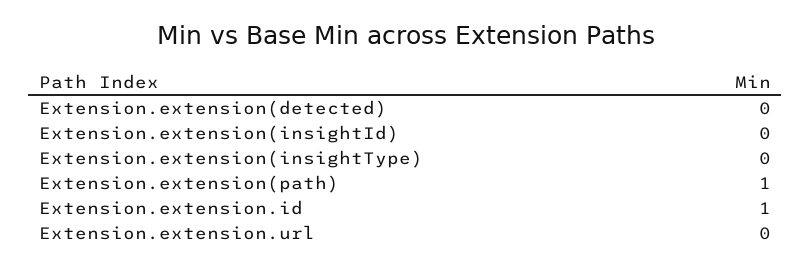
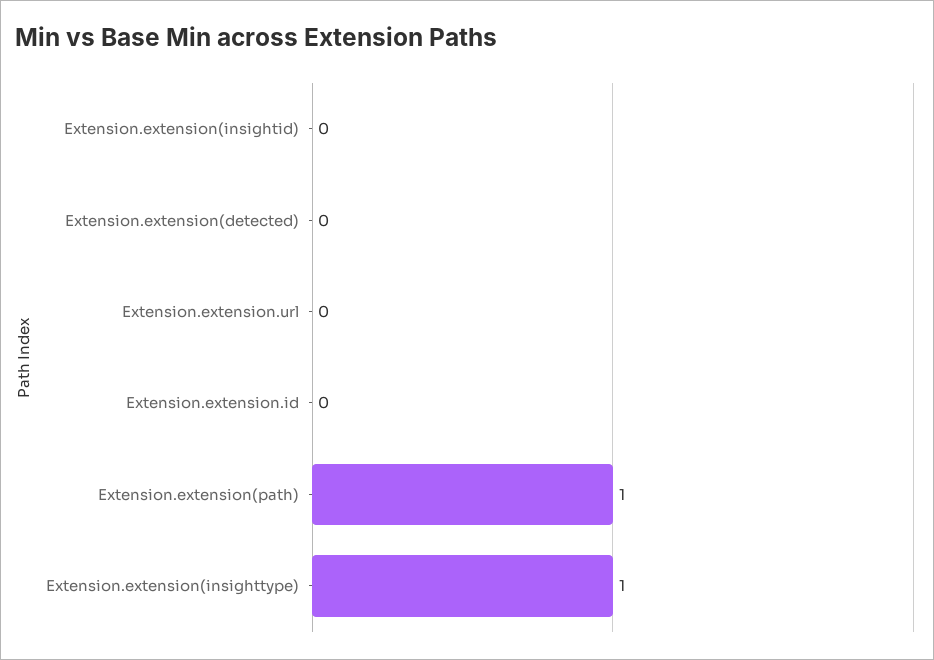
Extension.extension(insightType): 0 -> 1
Extension.extension.id: 1 -> 0

